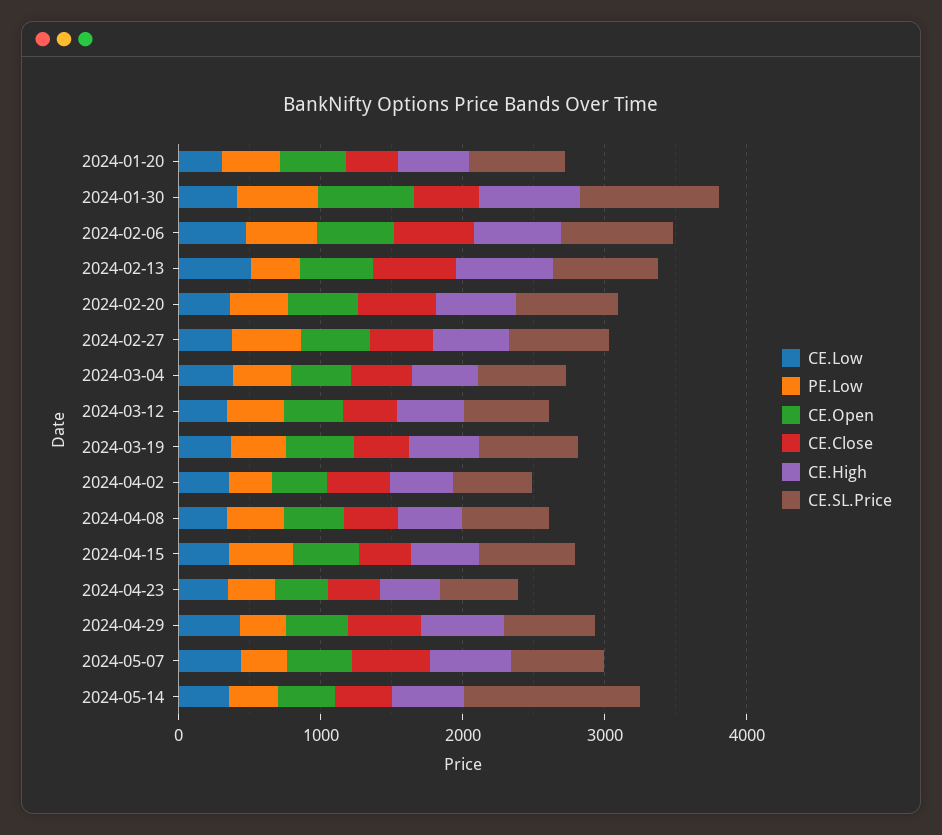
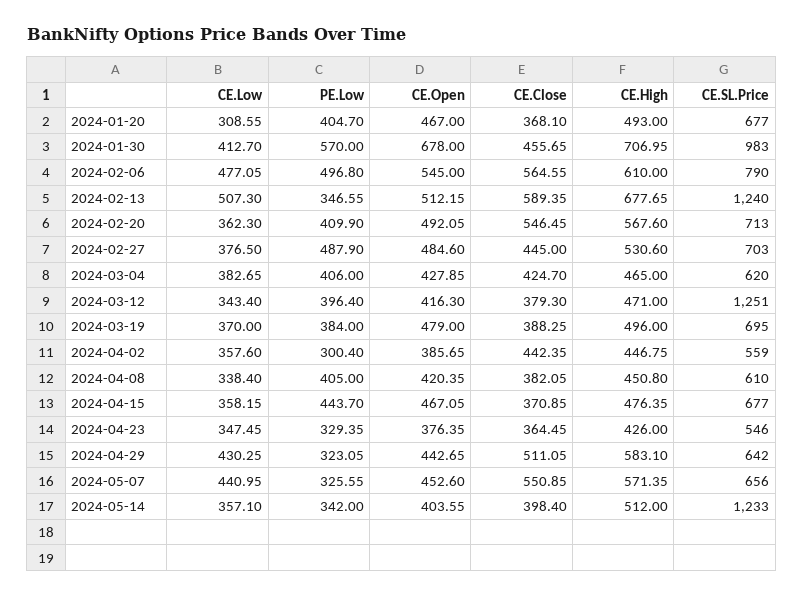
CE.SL.Price, 2024-02-13: 800 -> 1240
CE.SL.Price, 2024-03-12: 600 -> 1251

